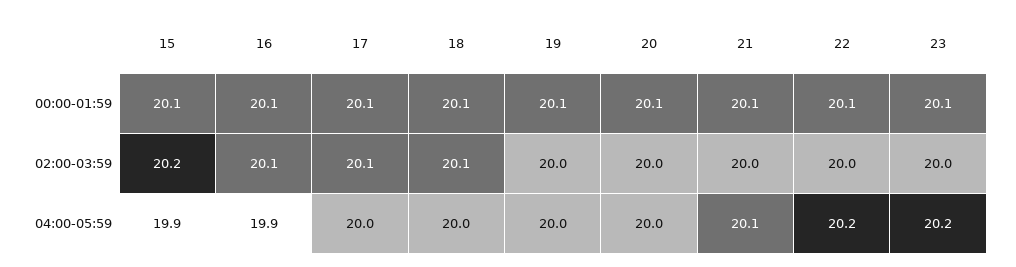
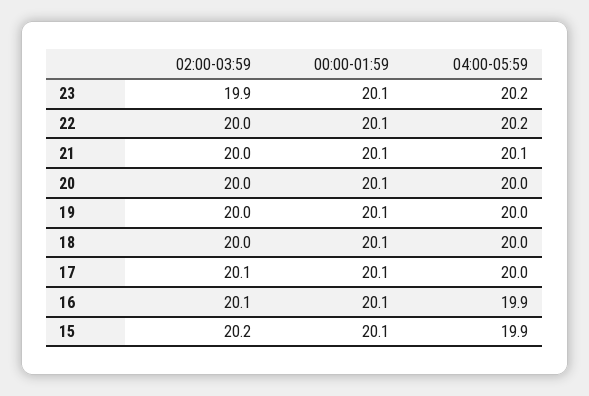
18, 02:00-03:59: 20.1 -> 20
23, 02:00-03:59: 20 -> 19.9

